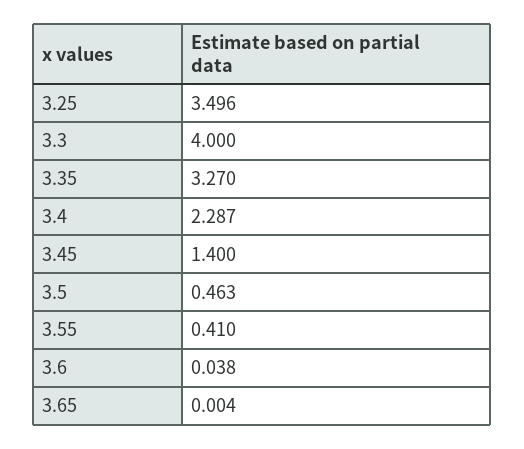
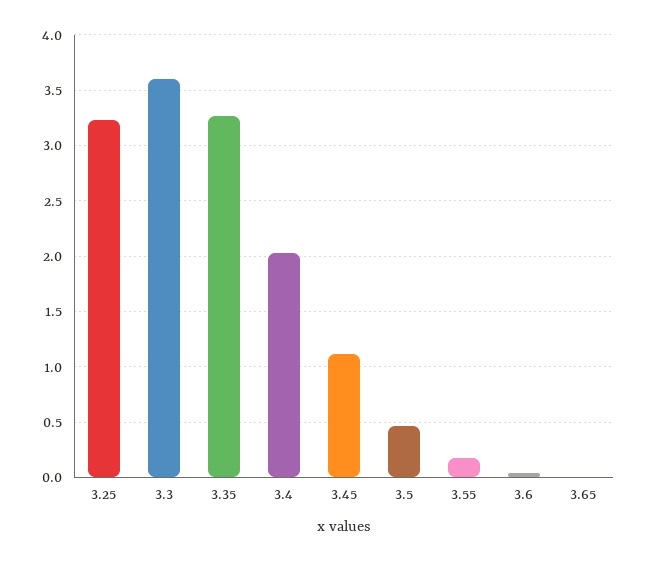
3.25: 3.496 -> 3.2
3.3: 4 -> 3.6
3.4: 2.287 -> 2
3.45: 1.4 -> 1.1
3.55: 0.41 -> 0.2

